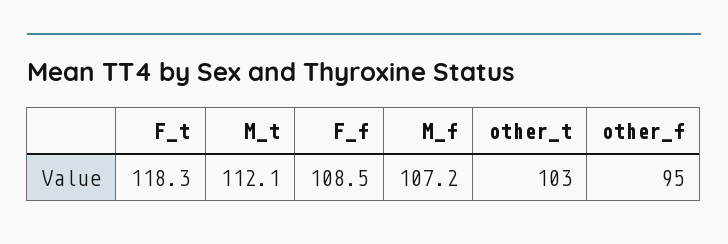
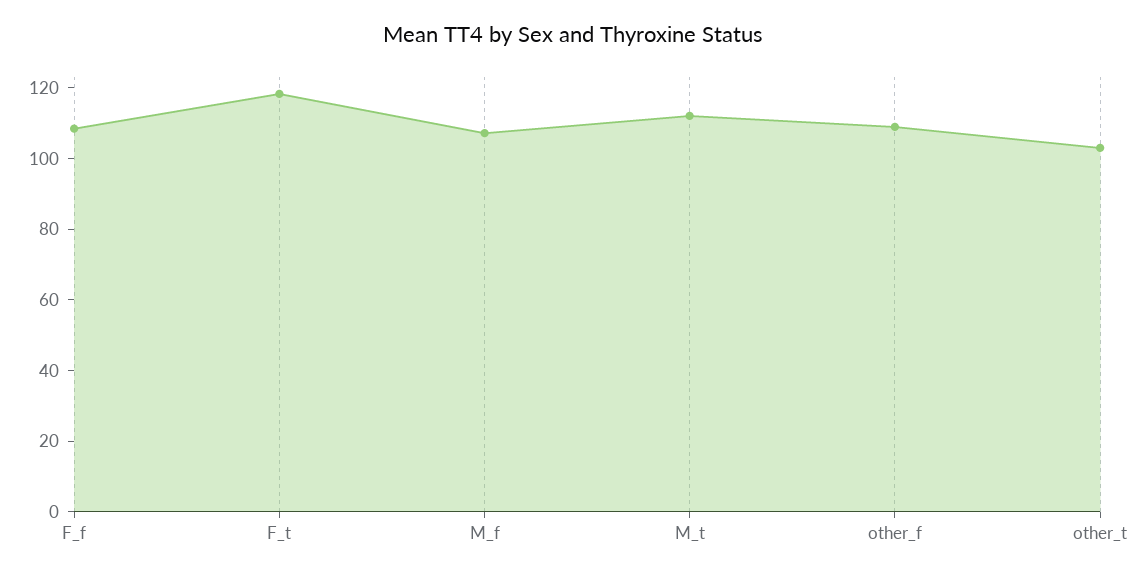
other_f: 95 -> 110

